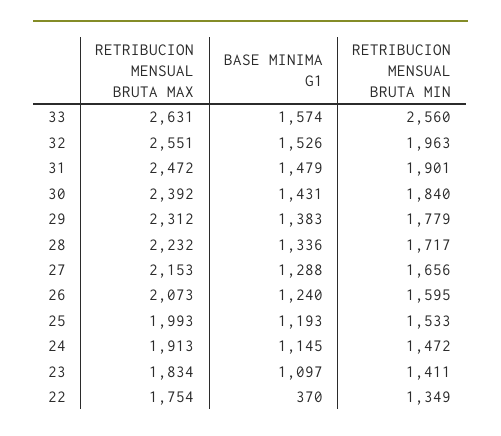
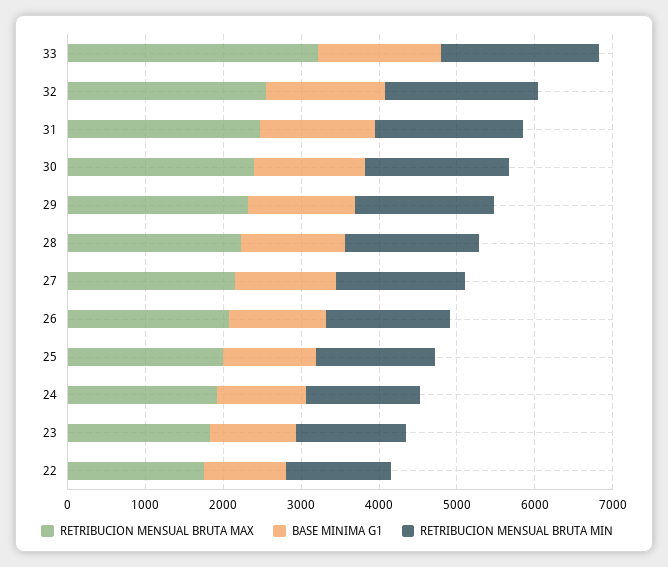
RETRIBUCION MENSUAL BRUTA MAX, 33: 2631 -> 3200
RETRIBUCION MENSUAL BRUTA MIN, 33: 2560 -> 2000
BASE MINIMA G1, 22: 370 -> 1000

